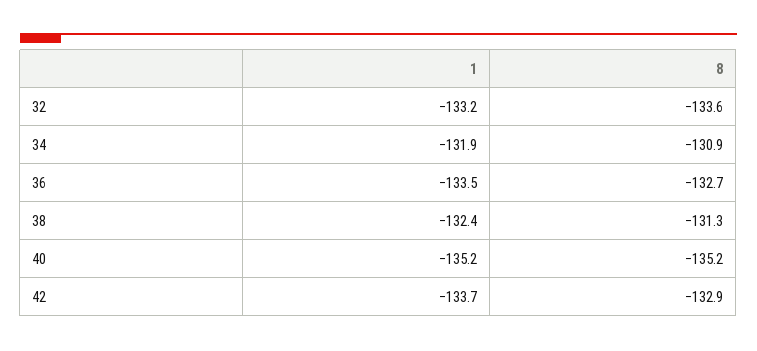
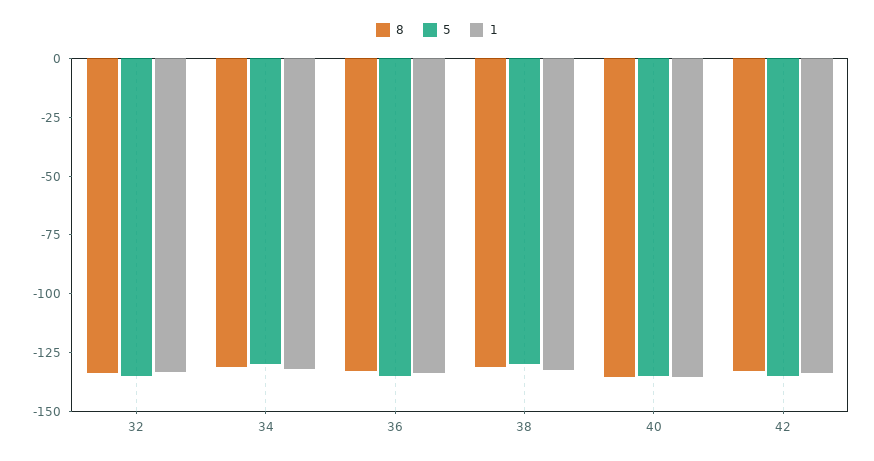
5, 32: none -> -135
5, 34: none -> -130
5, 36: none -> -135
5, 38: none -> -130
5, 40: none -> -135
5, 42: none -> -135

